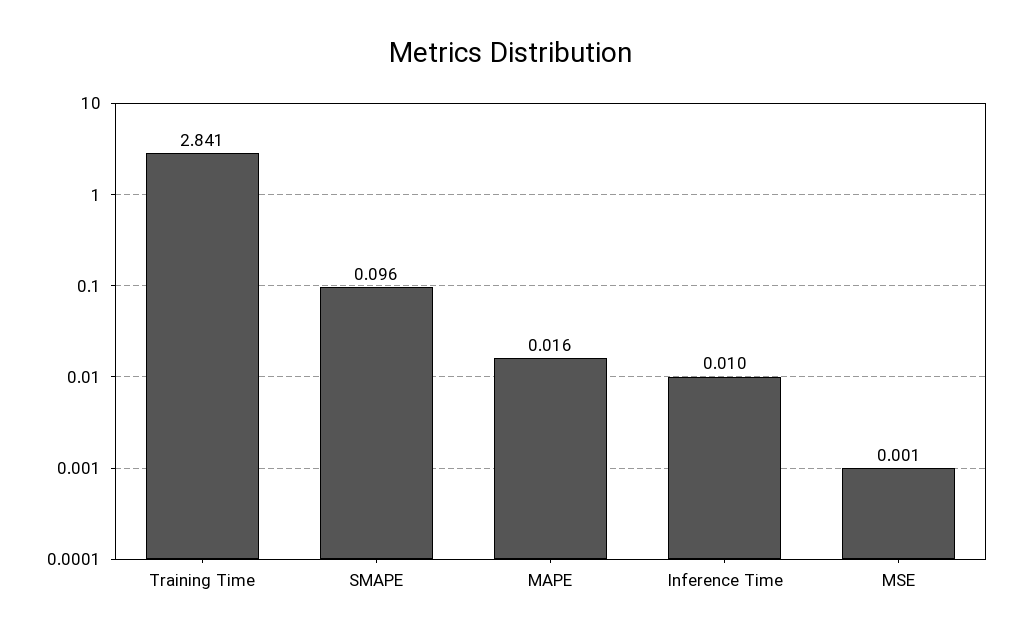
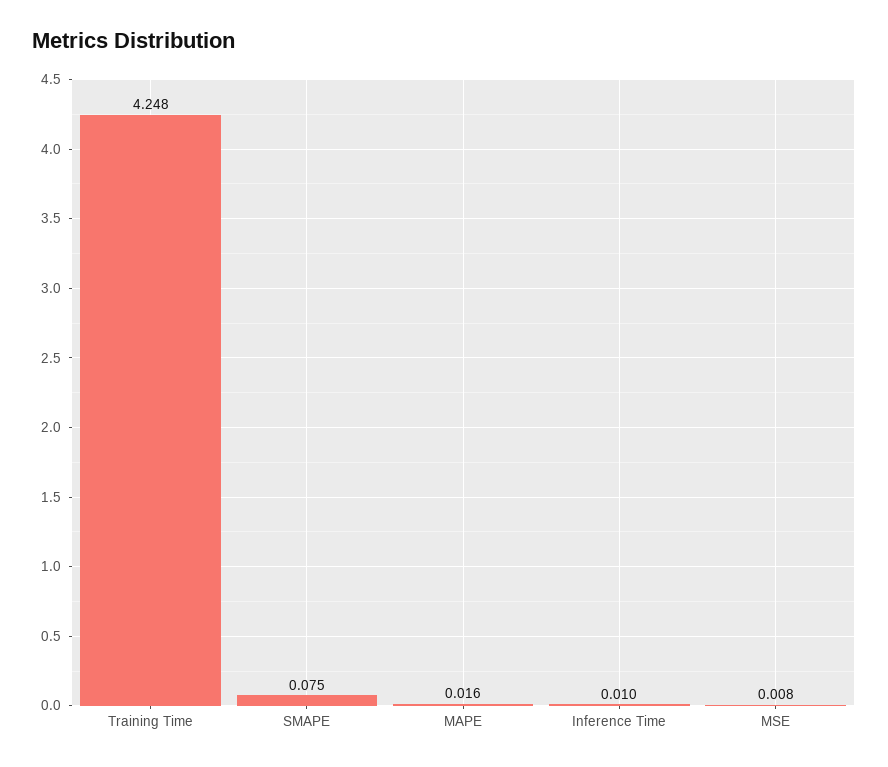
Training Time: 2.841 -> 4.248
SMAPE: 0.096 -> 0.075
MSE: 0.001 -> 0.008

